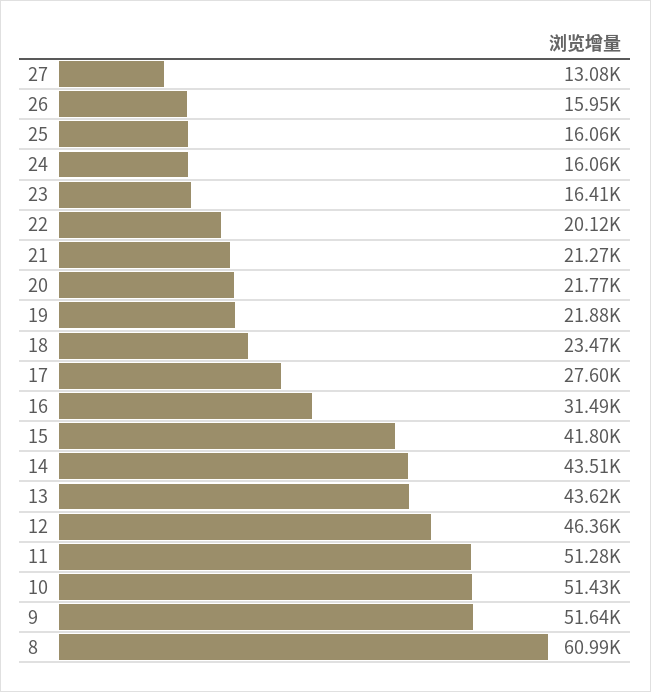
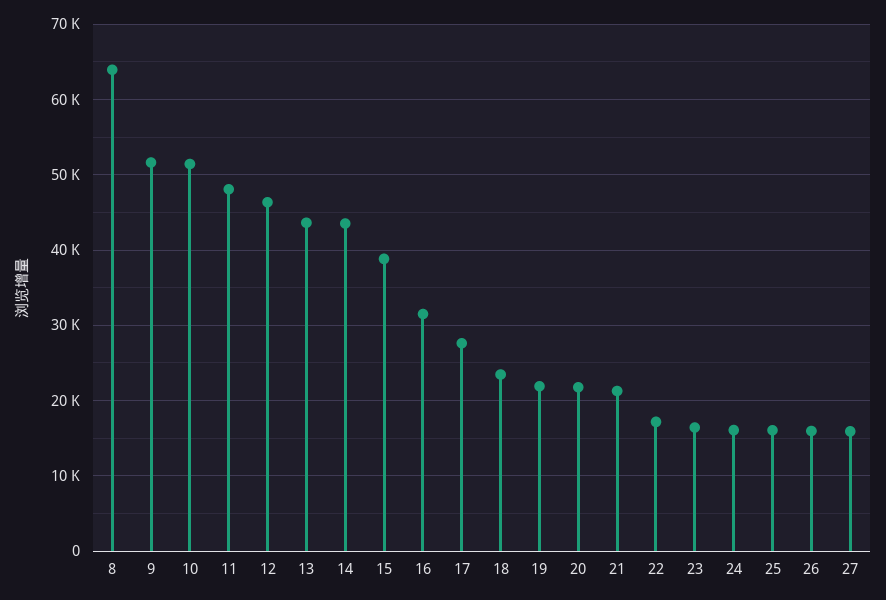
27: 13080 -> 16000
22: 20120 -> 17000
15: 41800 -> 39000
11: 51280 -> 48000
8: 60990 -> 64000

